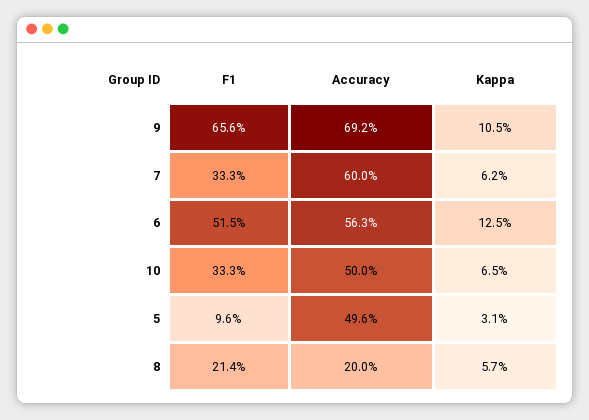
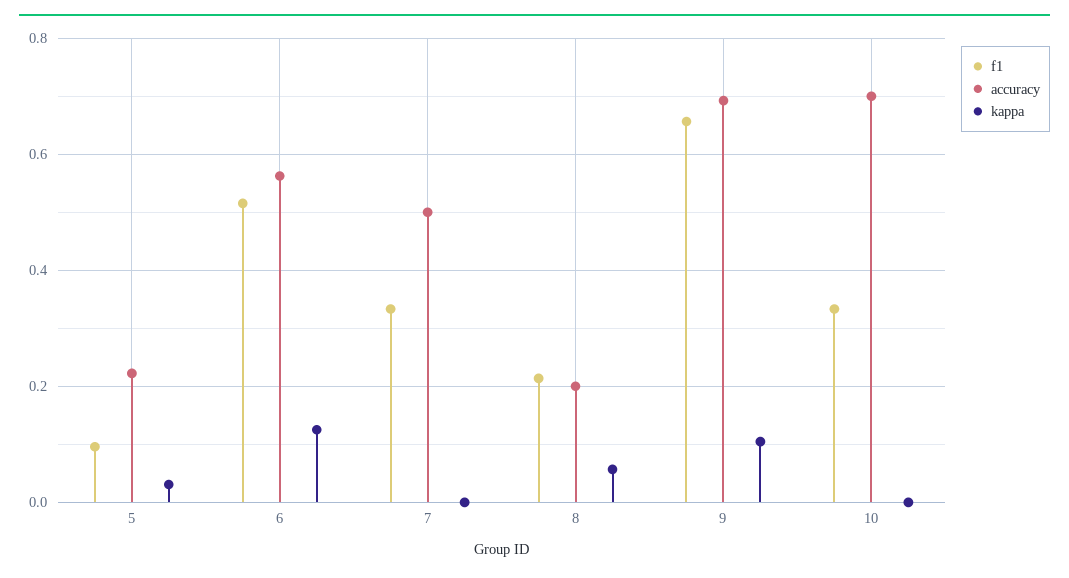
Accuracy, 7: 0.6 -> 0.5
Kappa, 7: 0.062 -> 0
Accuracy, 10: 0.5 -> 0.7
Kappa, 10: 0.065 -> 0
Accuracy, 5: 0.496 -> 0.22

